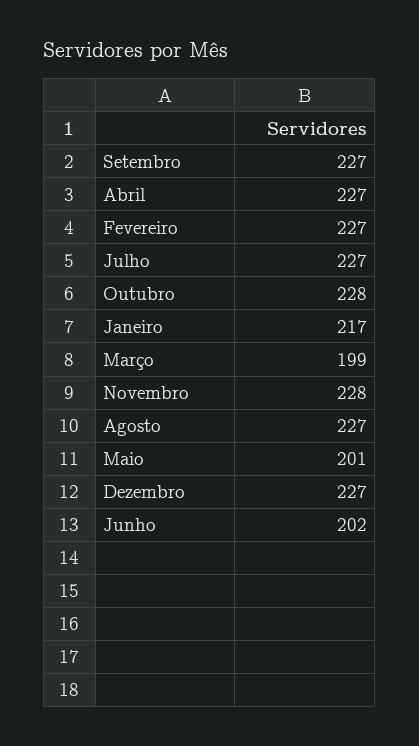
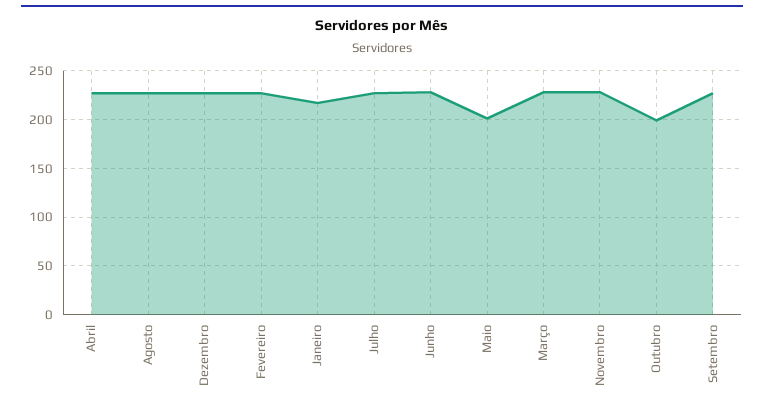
Outubro: 228 -> 200
Março: 199 -> 230
Junho: 202 -> 230

